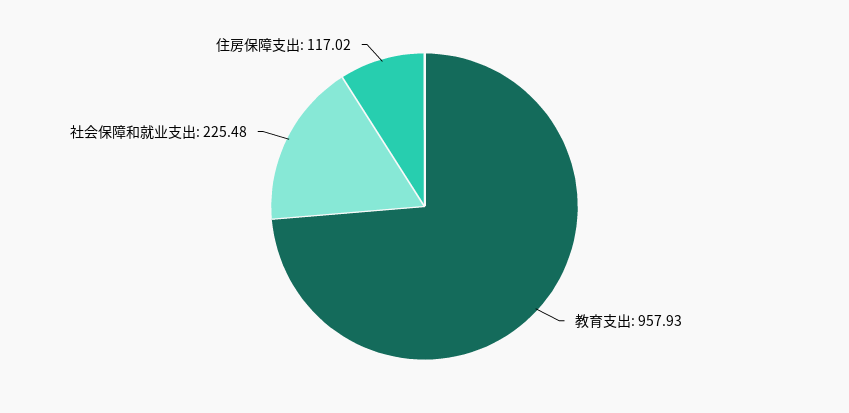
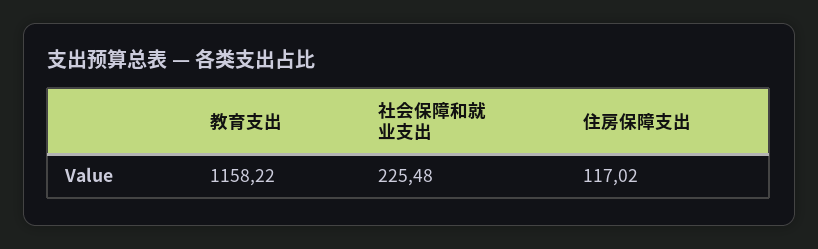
教育支出: 957.93 -> 1158.22

